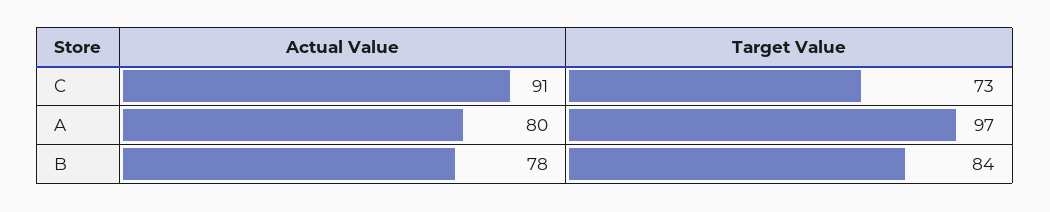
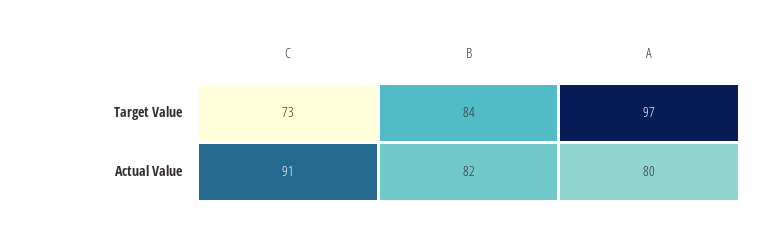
Actual Value, B: 78 -> 82

